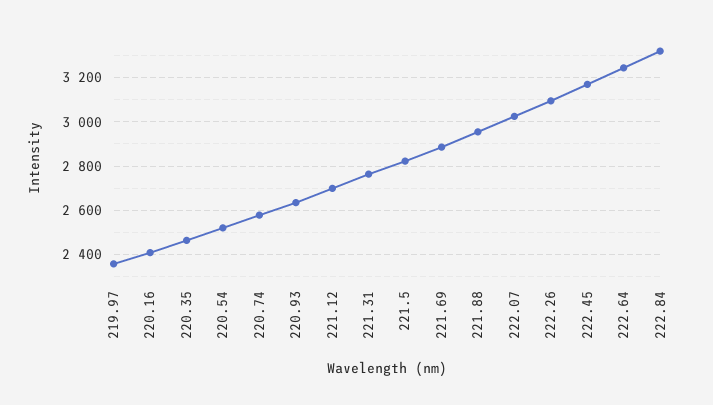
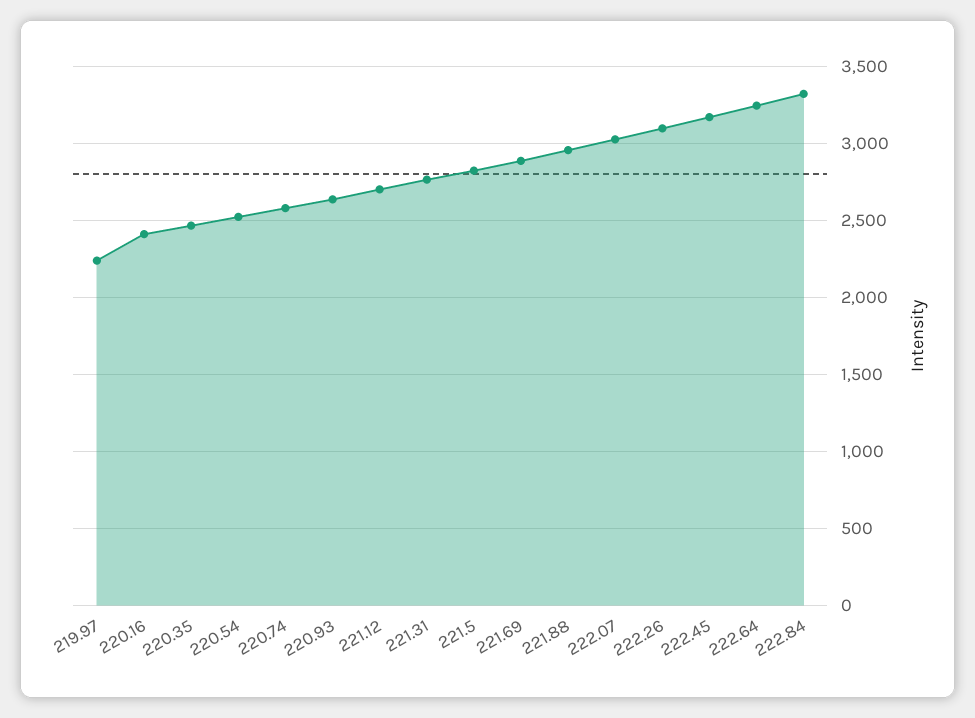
219.97: 2350 -> 2250

